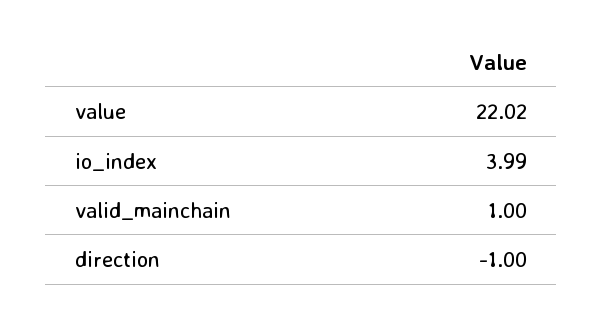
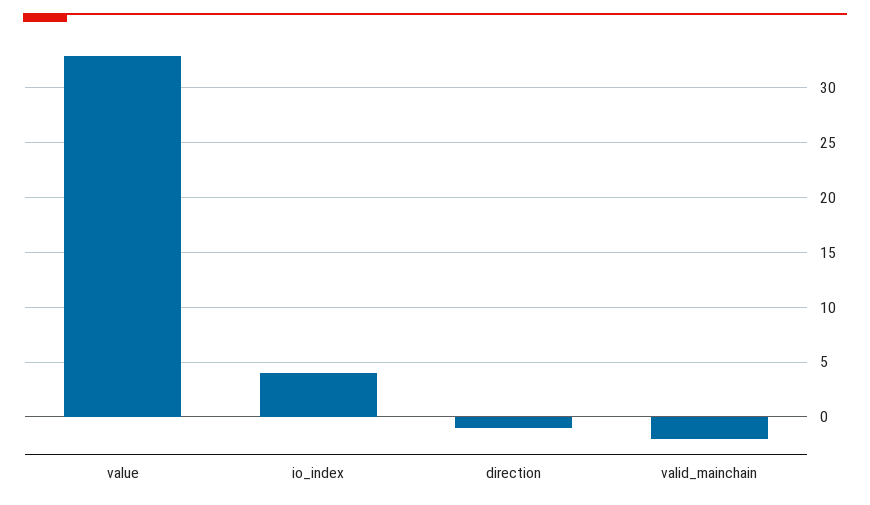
value: 22.02 -> 33
valid_mainchain: 1 -> -2

